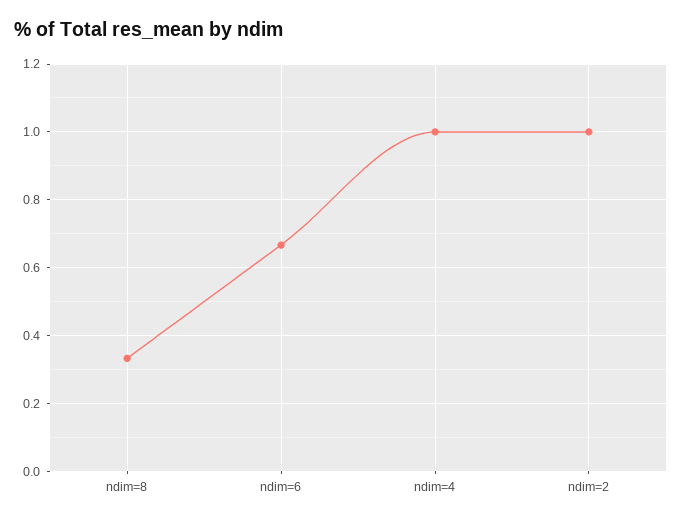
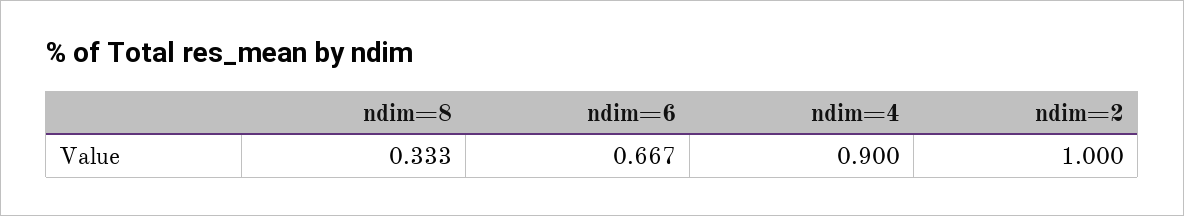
ndim=4: 1 -> 0.9

